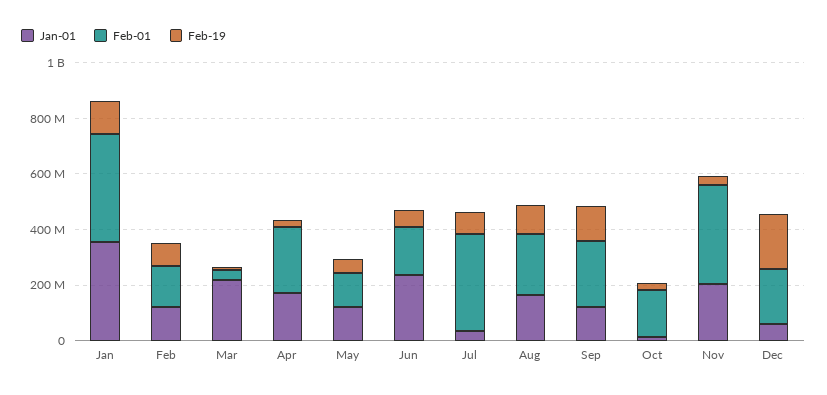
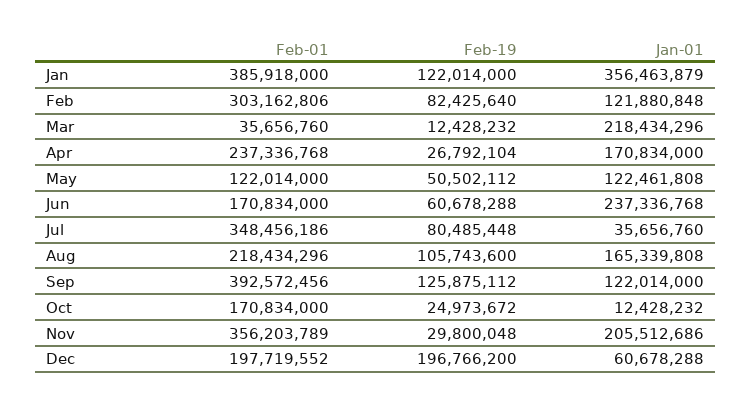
Feb-01, Feb: 150000000 -> 303162806
Feb-01, Sep: 250000000 -> 392572456

